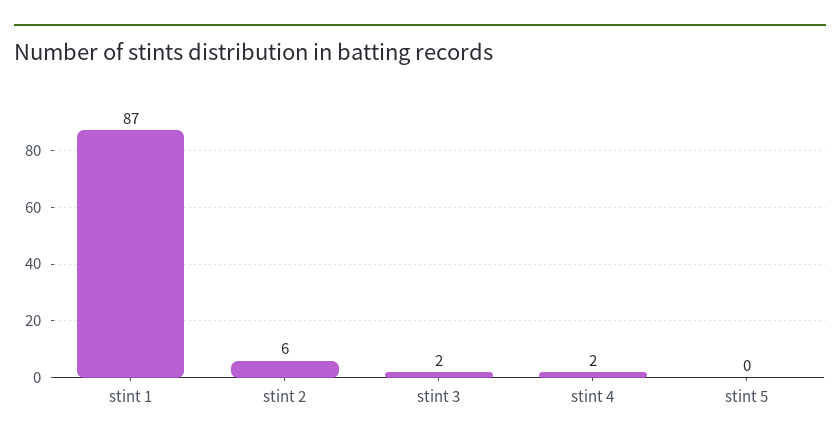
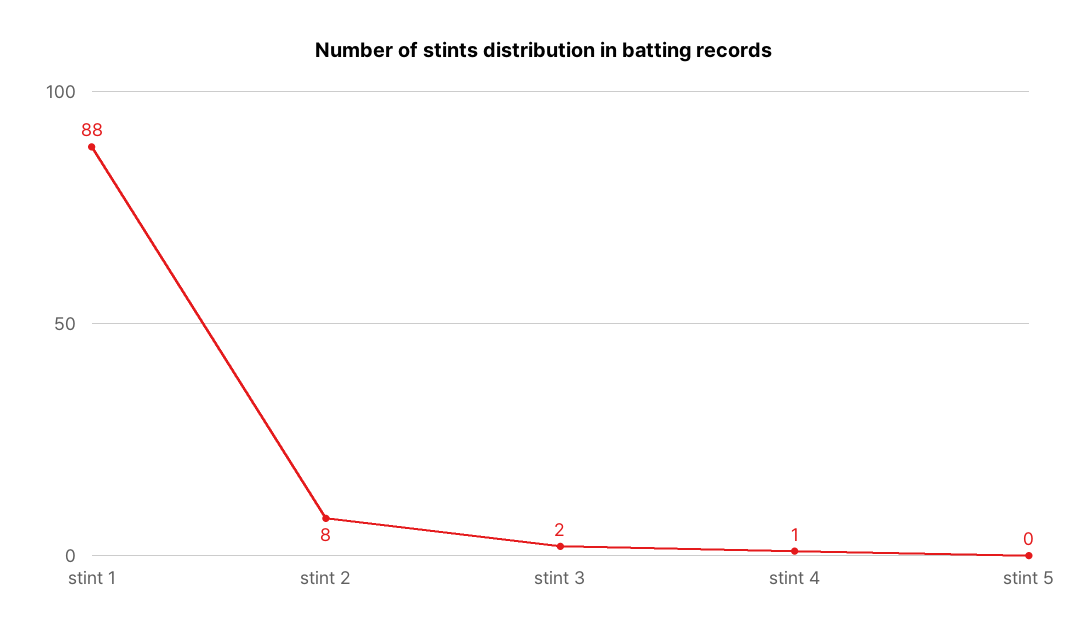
stint 1: 87 -> 88
stint 2: 6 -> 8
stint 4: 2 -> 1

